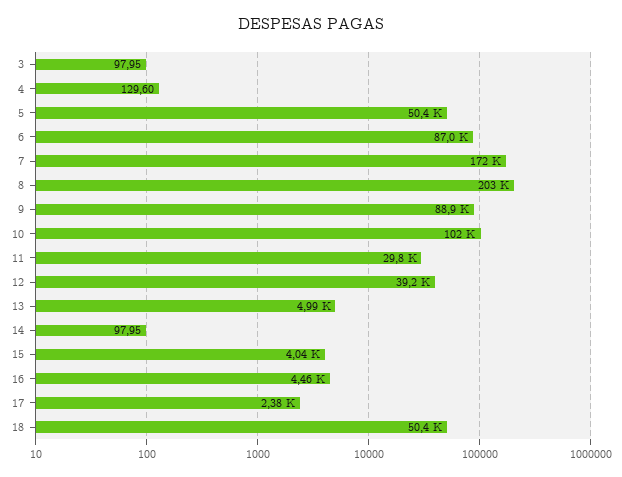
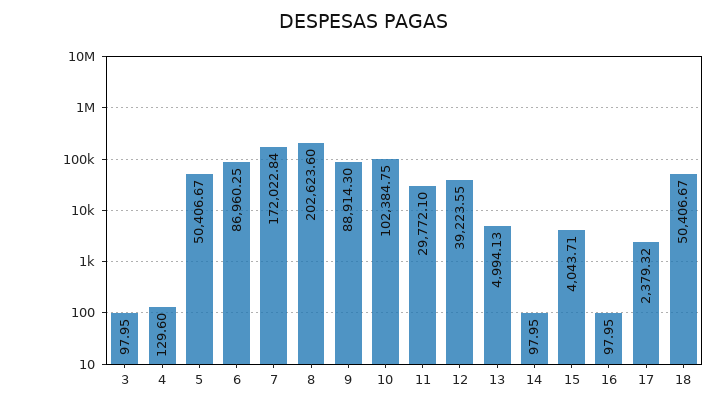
16: 4460 -> 97.95

